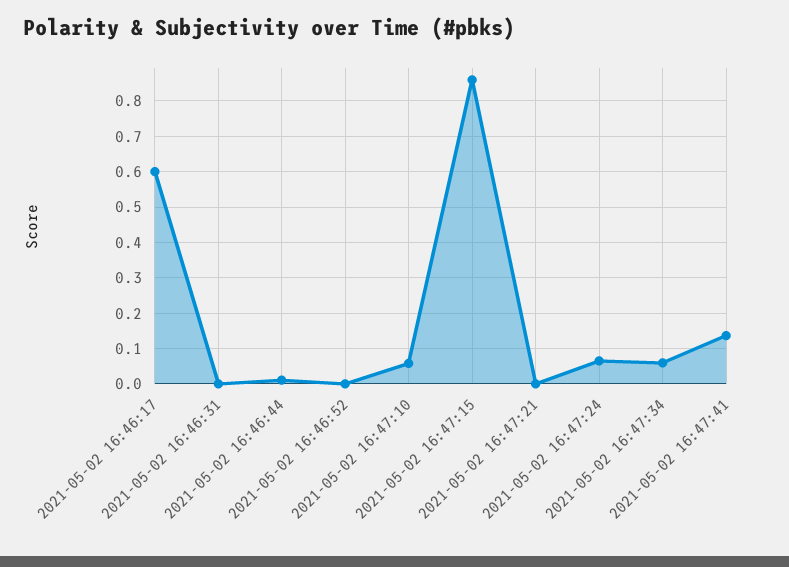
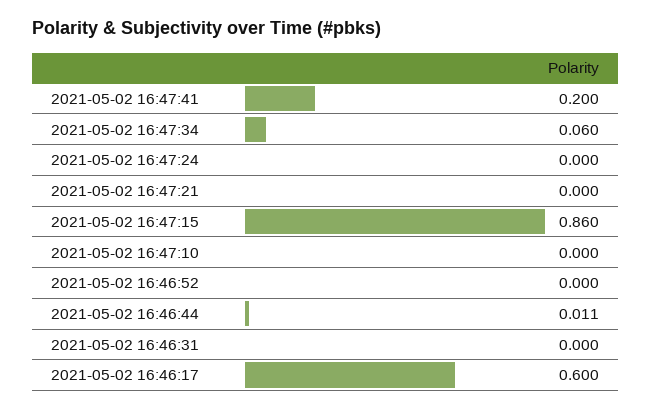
2021-05-02 16:47:10: 0.06 -> 0
2021-05-02 16:47:24: 0.06 -> 0
2021-05-02 16:47:41: 0.14 -> 0.2

